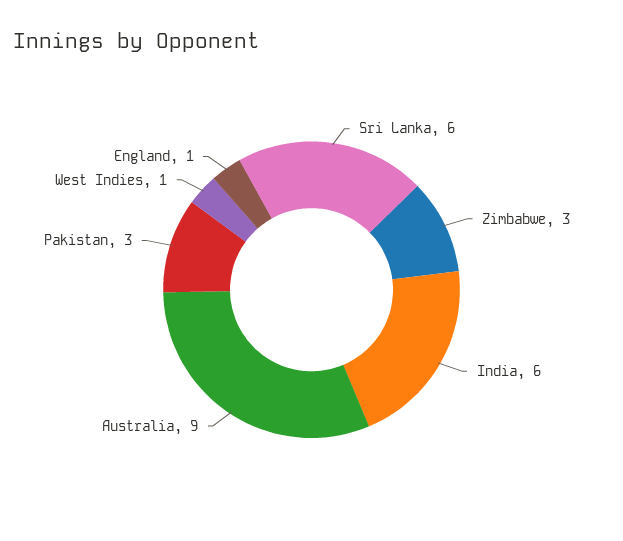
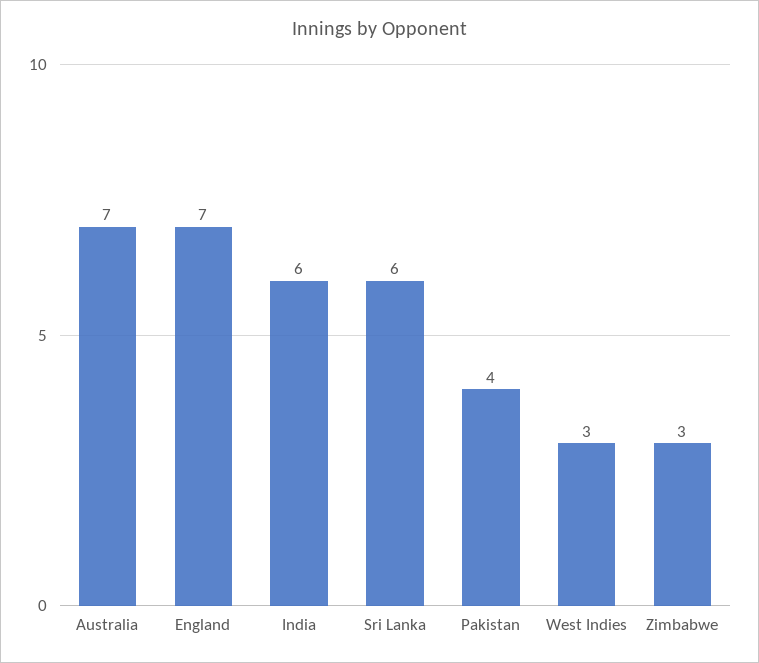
Australia: 9 -> 7
Pakistan: 3 -> 4
West Indies: 1 -> 3
England: 1 -> 7

